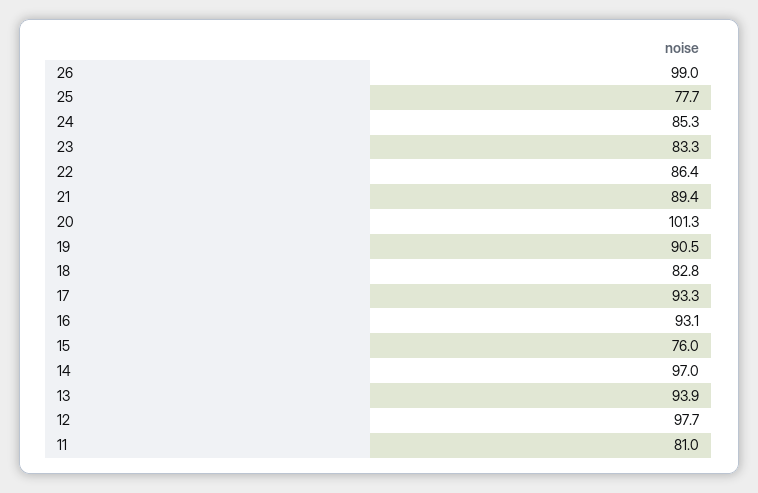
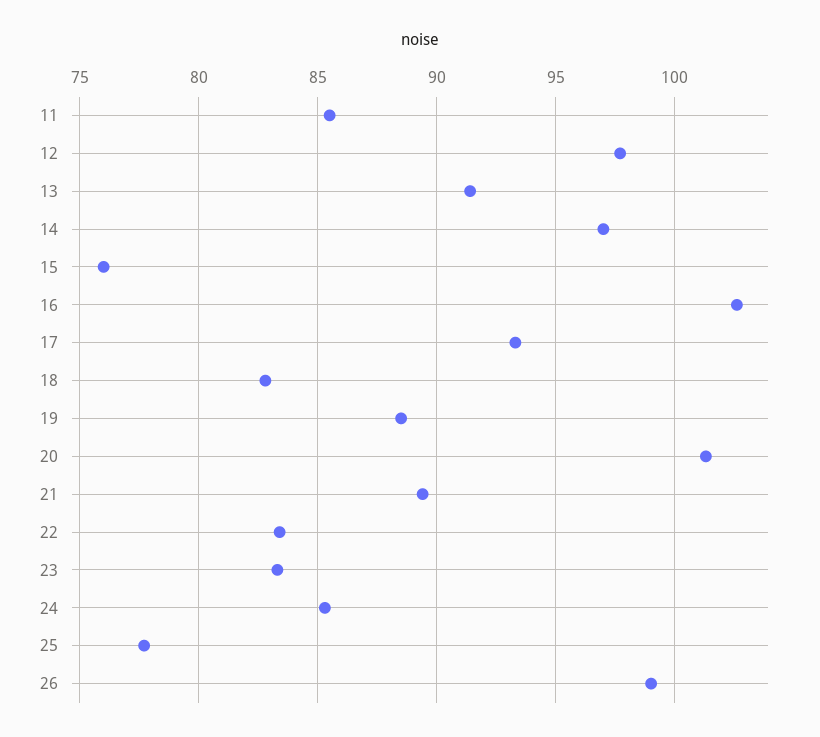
22: 86.4 -> 83.5
19: 90.5 -> 88.5
16: 93.1 -> 102.5
13: 93.9 -> 91.5
11: 81 -> 85.5

